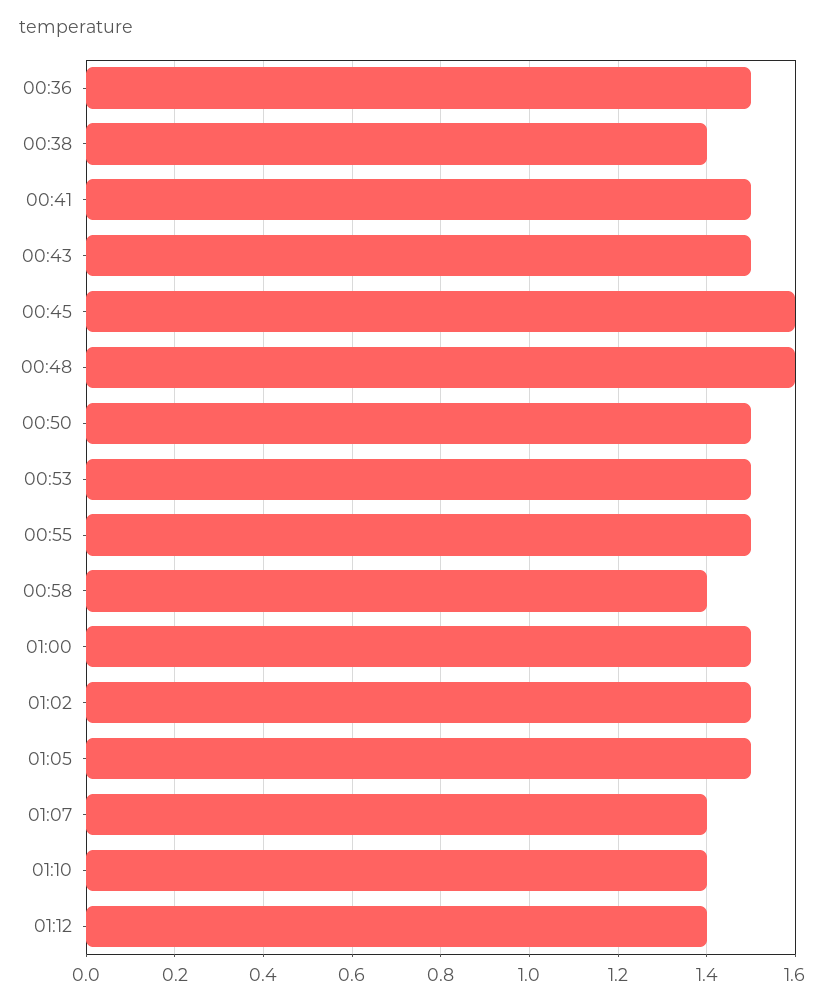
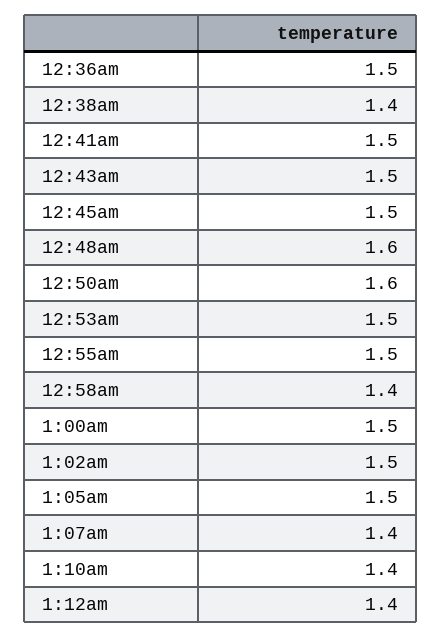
00:45: 1.6 -> 1.5
00:50: 1.5 -> 1.6

